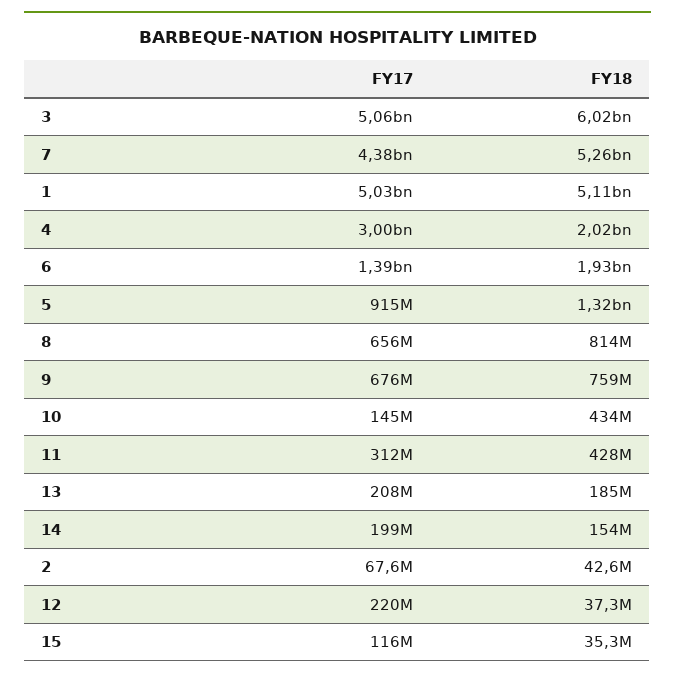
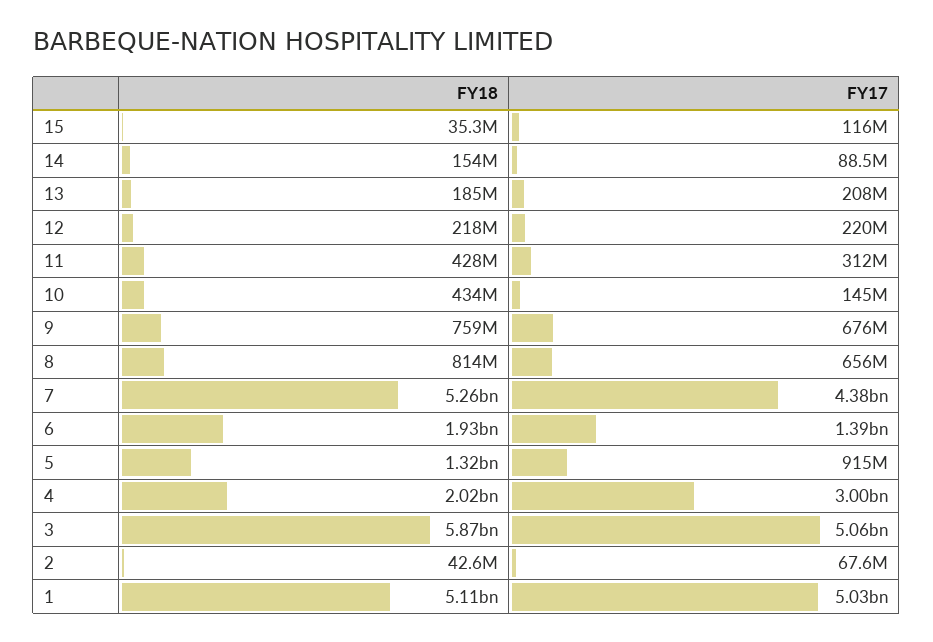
FY18, 3: 6020000000 -> 5870000000
FY17, 14: 199000000 -> 88500000
FY18, 12: 37300000 -> 218000000

